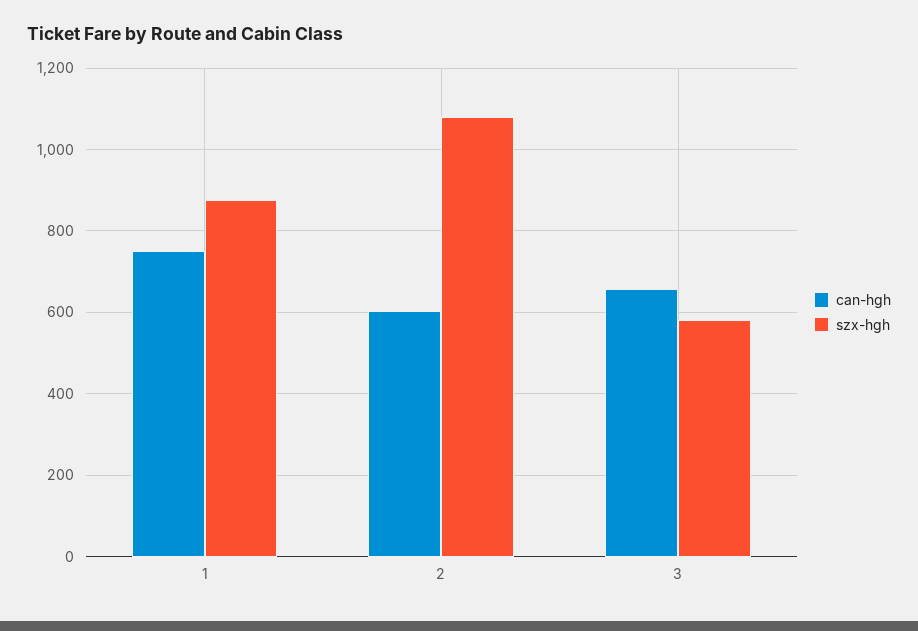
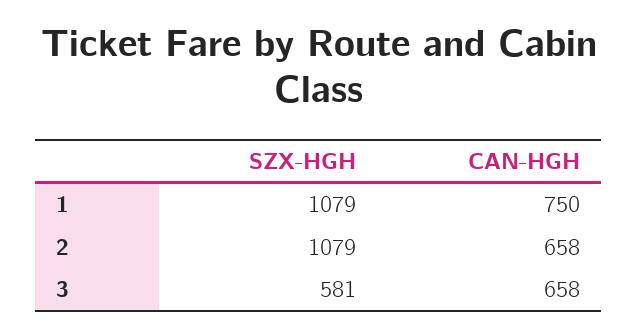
szx-hgh, 1: 880 -> 1079
can-hgh, 2: 600 -> 658

